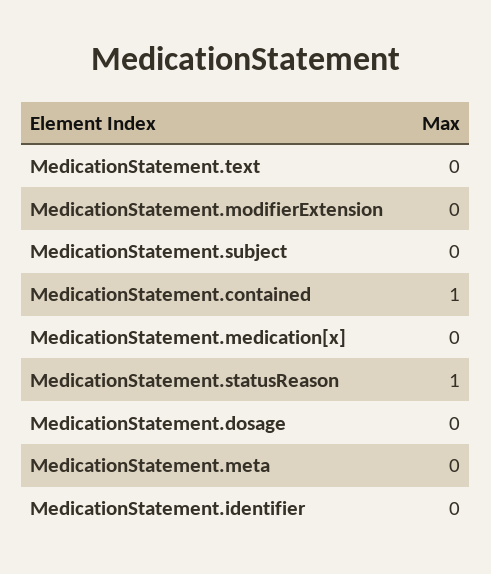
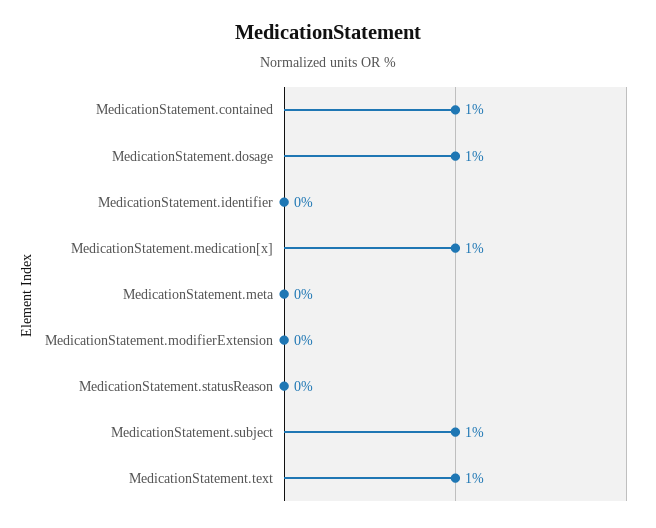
MedicationStatement.text: 0 -> 1
MedicationStatement.subject: 0 -> 1
MedicationStatement.medication[x]: 0 -> 1
MedicationStatement.statusReason: 1 -> 0
MedicationStatement.dosage: 0 -> 1

